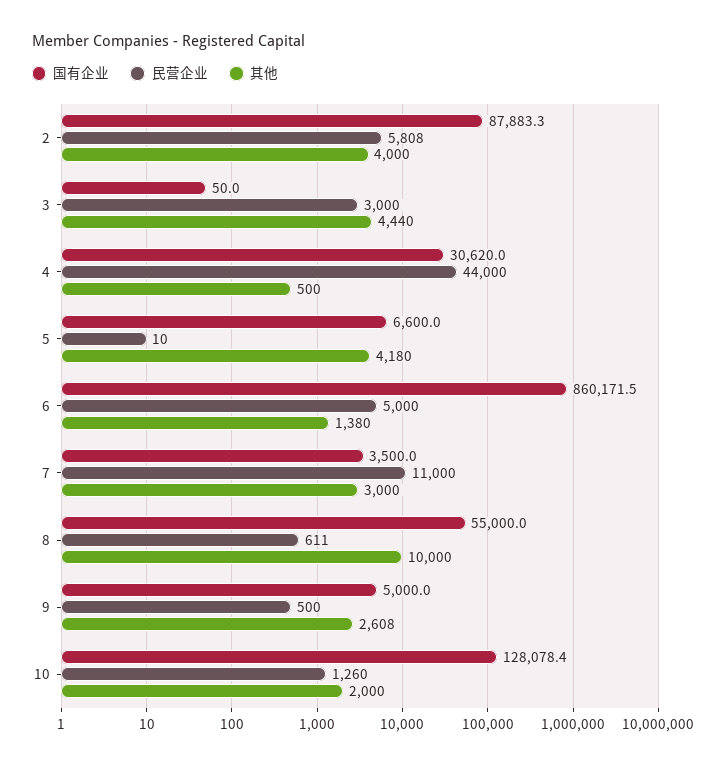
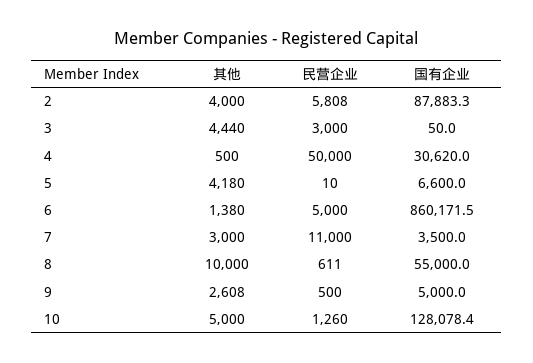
民营企业, 4: 44000 -> 50000
其他, 10: 2000 -> 5000

